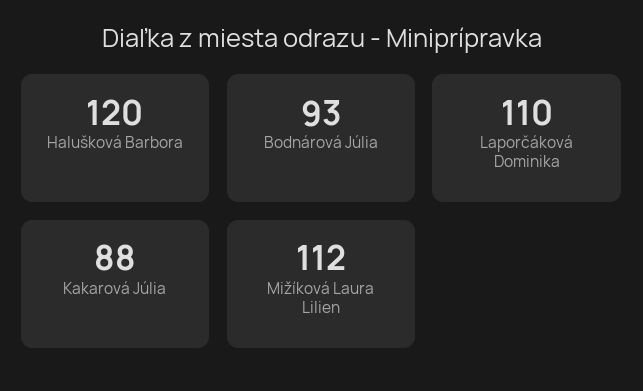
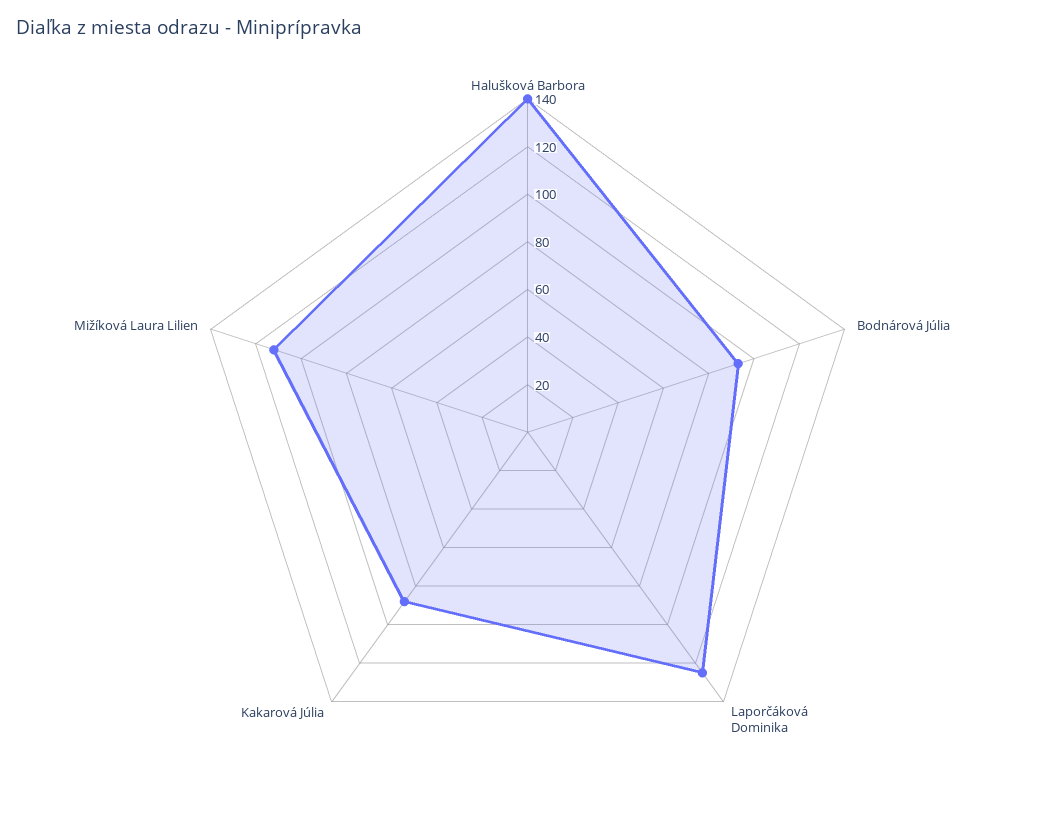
Halušková Barbora: 120 -> 140
Laporčáková Dominika: 110 -> 125

